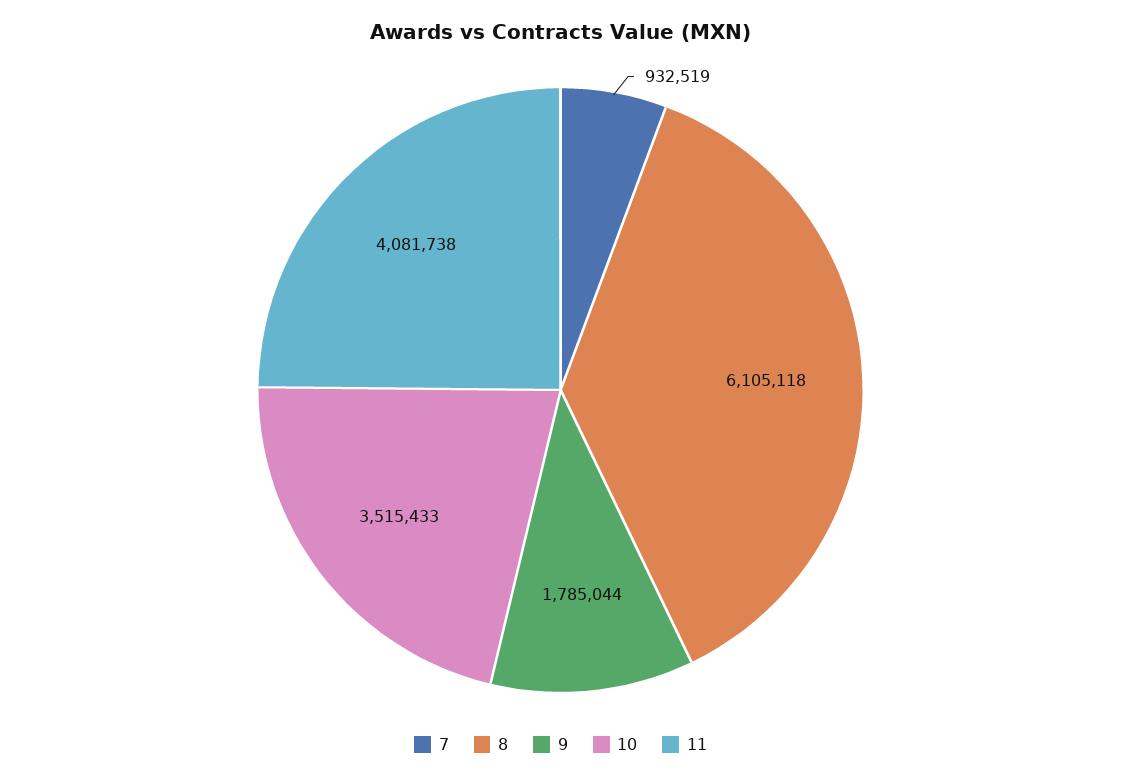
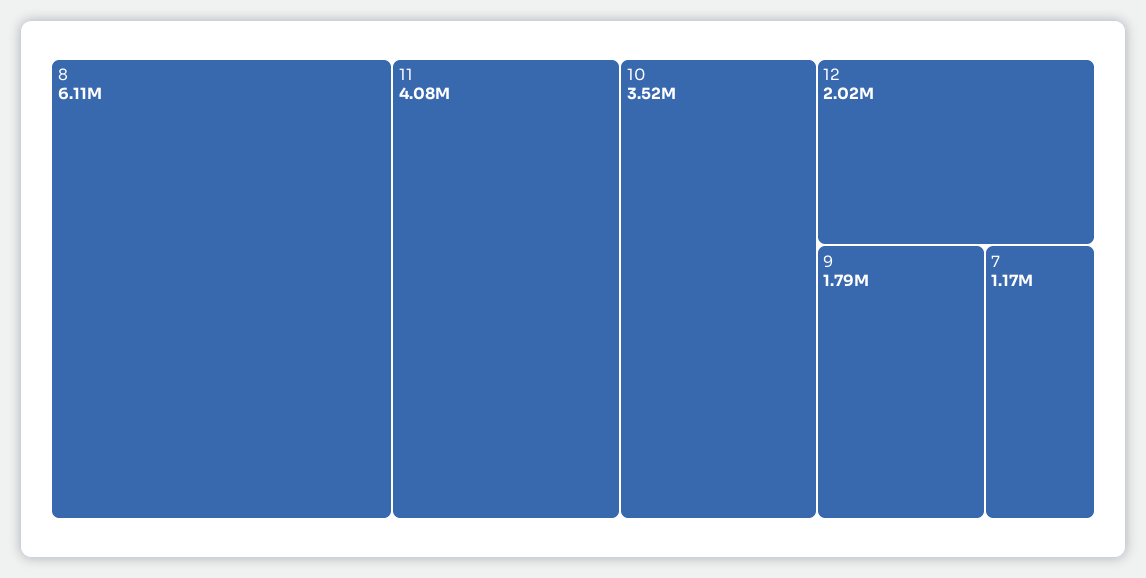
7: 932519 -> 1170000
12: none -> 2020000

